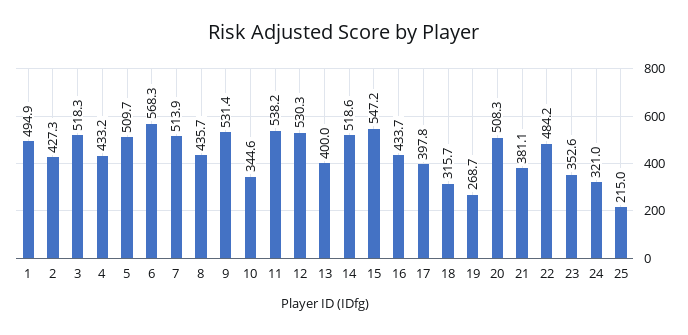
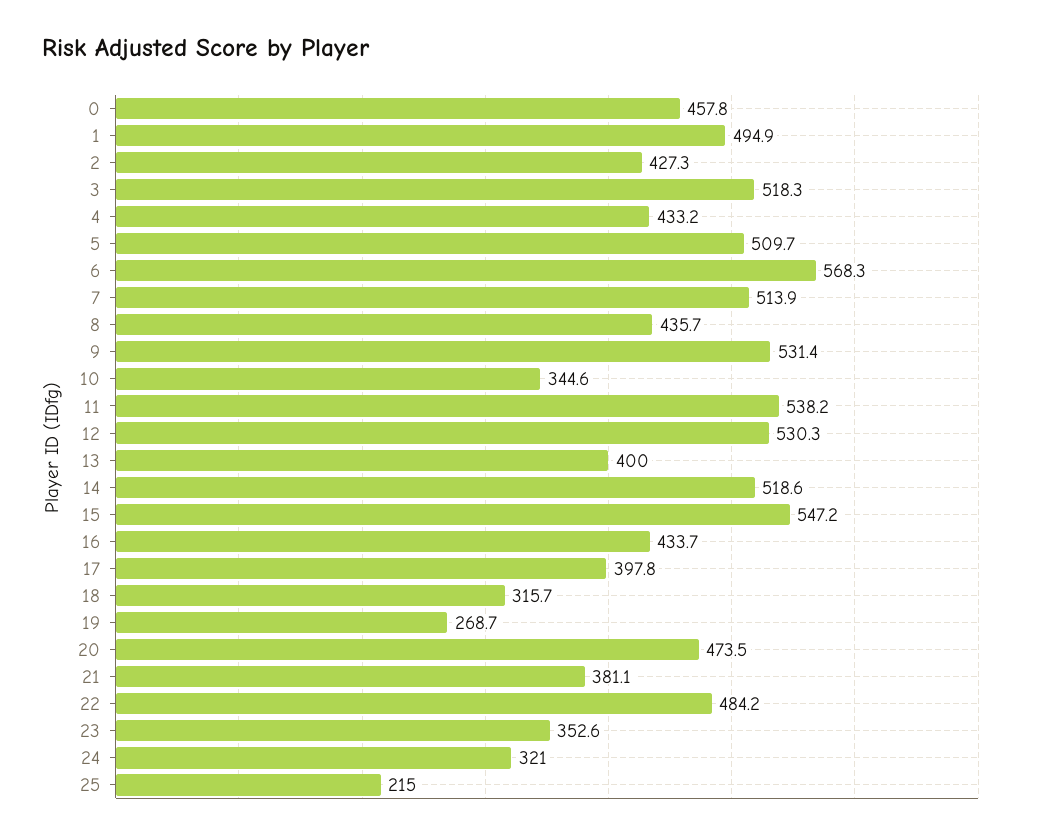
20: 508.3 -> 473.5
0: none -> 457.8

